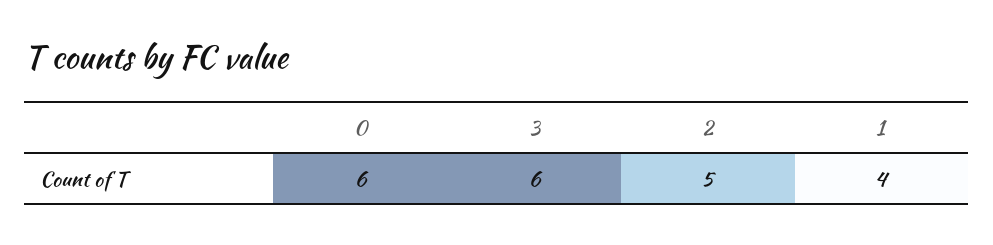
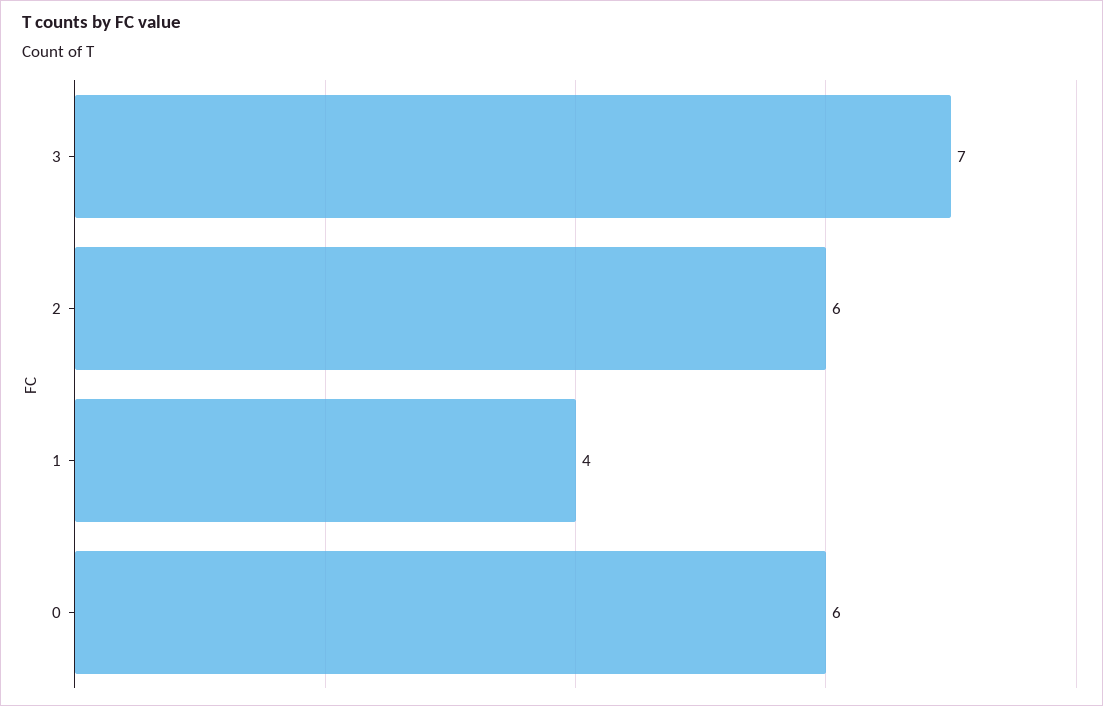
3: 6 -> 7
2: 5 -> 6

